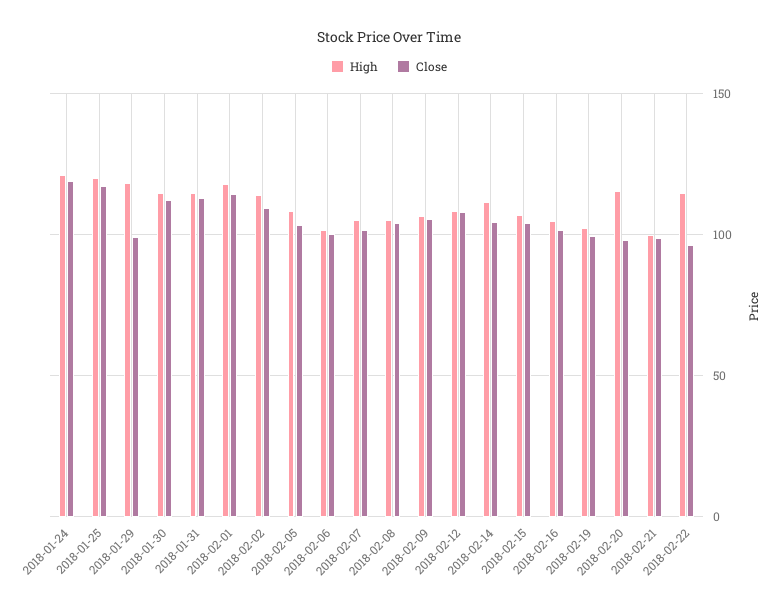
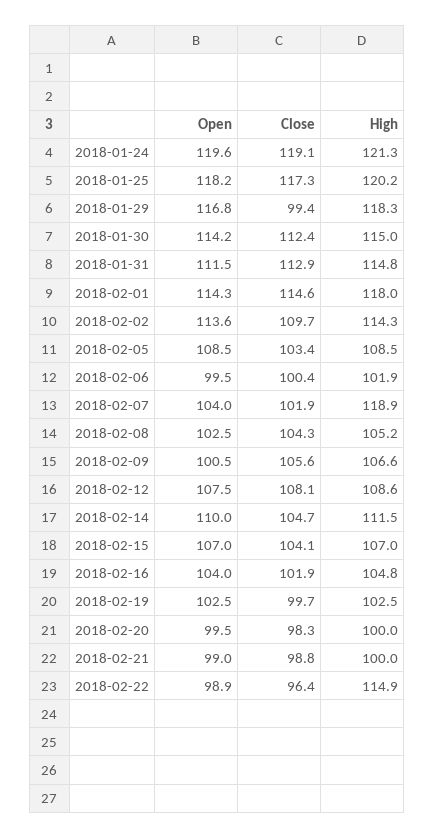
High, 2018-02-07: 105 -> 118.9
High, 2018-02-20: 115 -> 100
Open, 2018-01-24: none -> 119.6
Open, 2018-01-25: none -> 118.2
Open, 2018-01-29: none -> 116.8
Open, 2018-01-30: none -> 114.2
Open, 2018-01-31: none -> 111.5
Open, 2018-02-01: none -> 114.3
Open, 2018-02-02: none -> 113.6
Open, 2018-02-05: none -> 108.5
Open, 2018-02-06: none -> 99.5
Open, 2018-02-07: none -> 104
Open, 2018-02-08: none -> 102.5
Open, 2018-02-09: none -> 100.5
Open, 2018-02-12: none -> 107.5
Open, 2018-02-14: none -> 110
Open, 2018-02-15: none -> 107
Open, 2018-02-16: none -> 104
Open, 2018-02-19: none -> 102.5
Open, 2018-02-20: none -> 99.5
Open, 2018-02-21: none -> 99
Open, 2018-02-22: none -> 98.9

